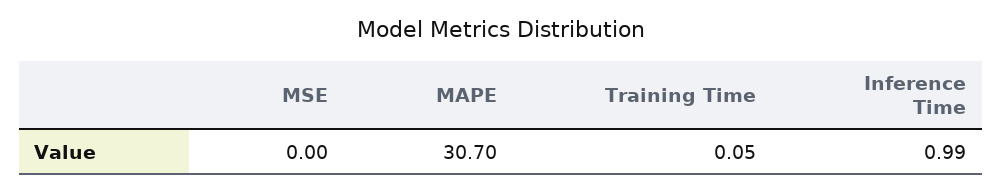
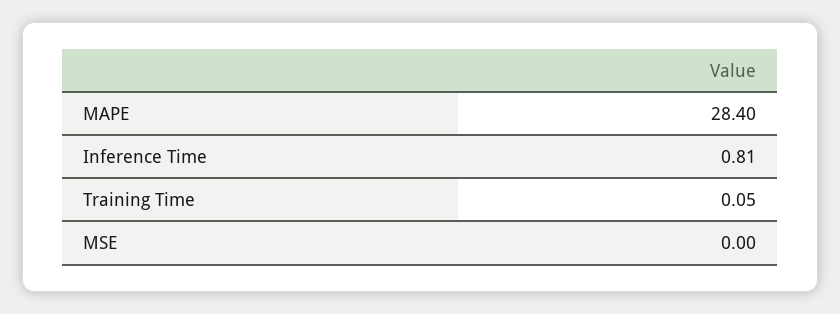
MAPE: 30.7 -> 28.4
Inference Time: 0.99 -> 0.81

